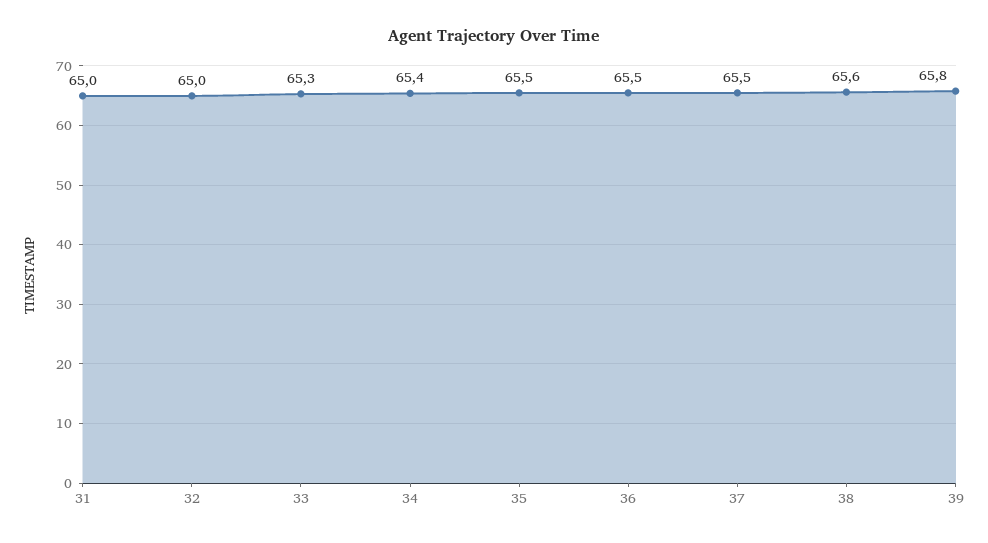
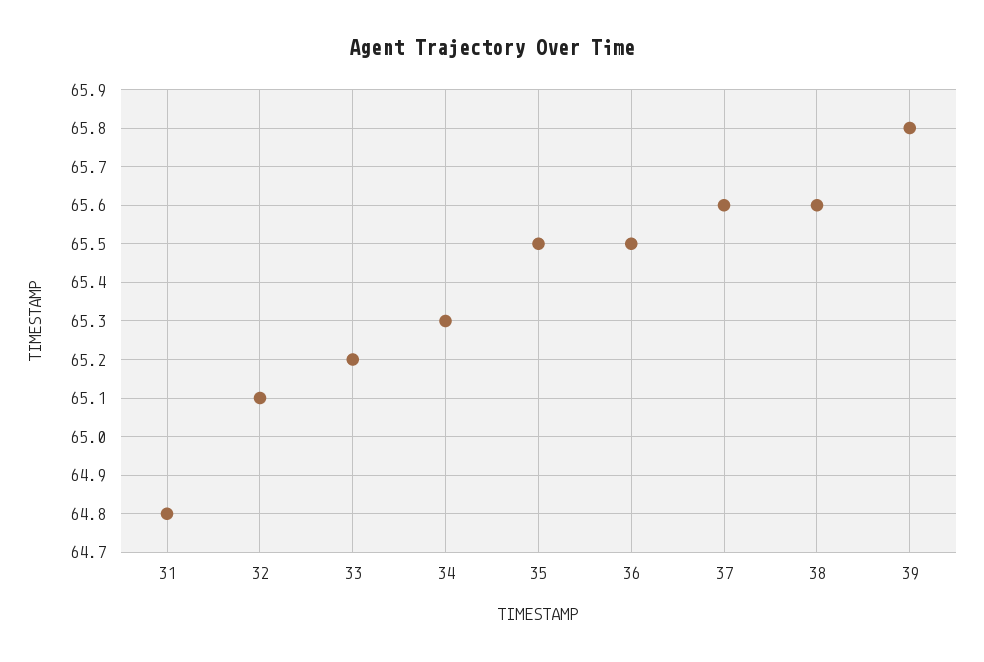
31: 65 -> 64.8
32: 65 -> 65.1
33: 65.3 -> 65.2
34: 65.4 -> 65.3
37: 65.5 -> 65.6

